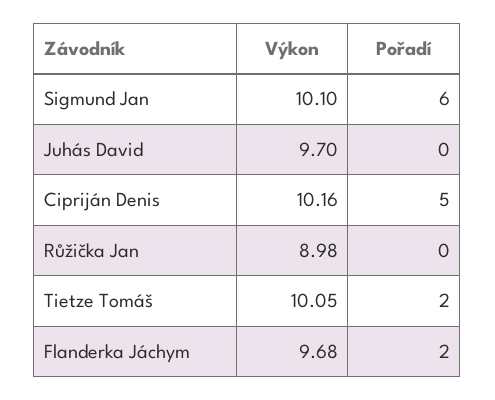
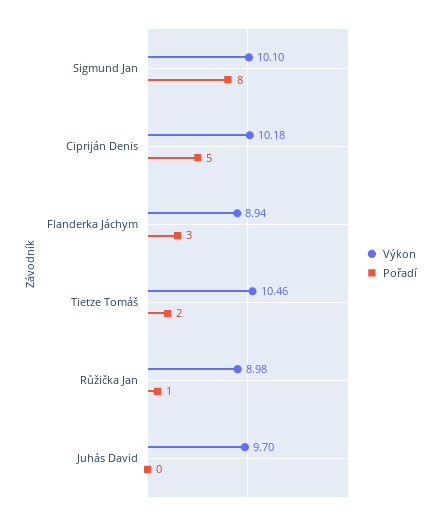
Pořadí, Sigmund Jan: 6 -> 8
Výkon, Cipriján Denis: 10.16 -> 10.18
Pořadí, Růžička Jan: 0 -> 1
Výkon, Tietze Tomáš: 10.05 -> 10.46
Výkon, Flanderka Jáchym: 9.68 -> 8.94
Pořadí, Flanderka Jáchym: 2 -> 3

